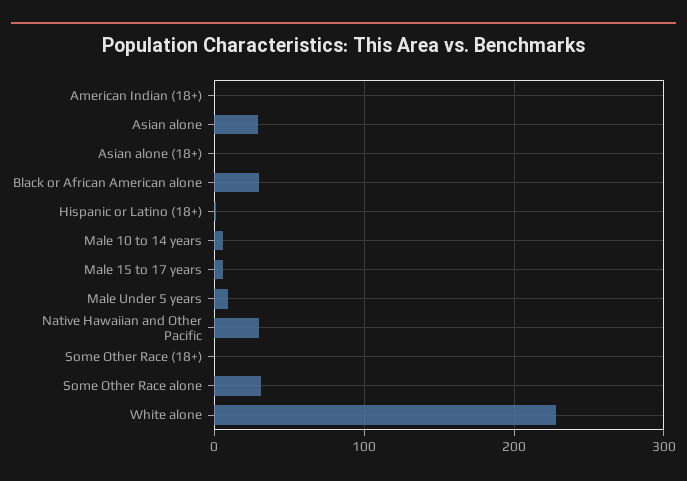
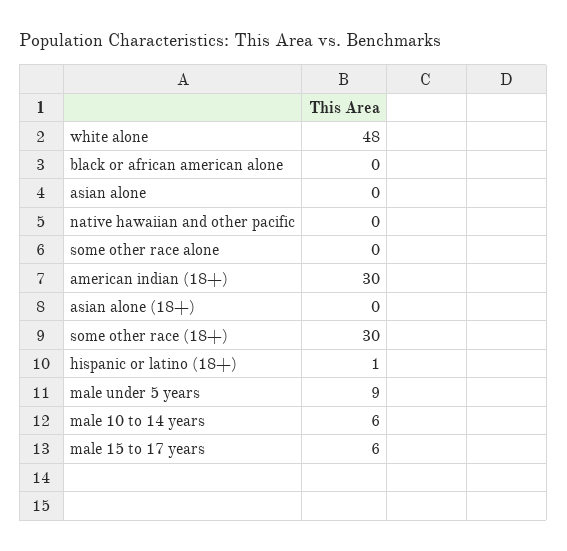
American Indian (18+): 0 -> 30
Asian alone: 30 -> 0
Black or African American alone: 30 -> 0
Native Hawaiian and Other Pacific: 30 -> 0
Some Other Race (18+): 0 -> 30
Some Other Race alone: 30 -> 0
White alone: 230 -> 48

